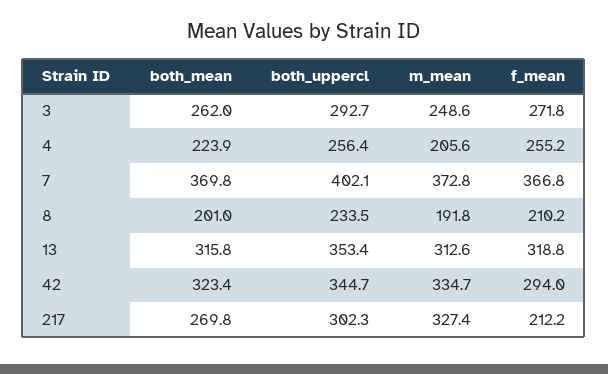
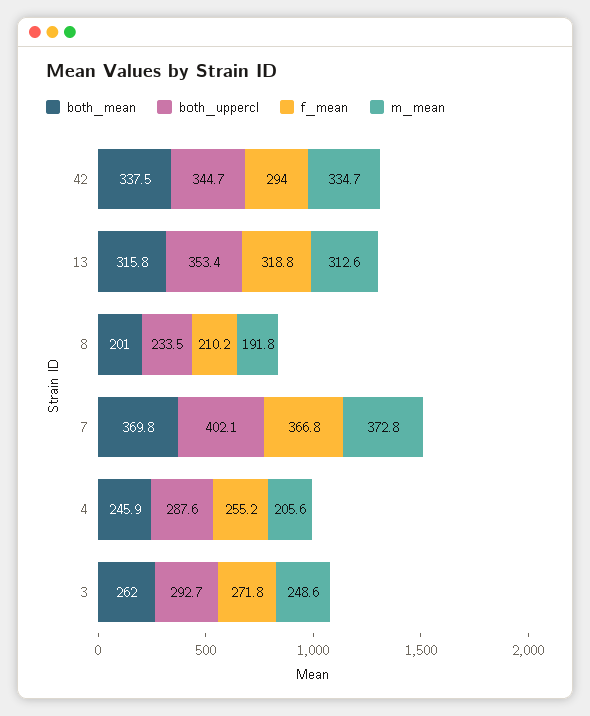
both_mean, 4: 223.9 -> 245.9
both_uppercl, 4: 256.4 -> 287.6
both_mean, 42: 323.4 -> 337.5
both_mean, 217: 269.8 -> none
both_uppercl, 217: 302.3 -> none
m_mean, 217: 327.4 -> none
f_mean, 217: 212.2 -> none

